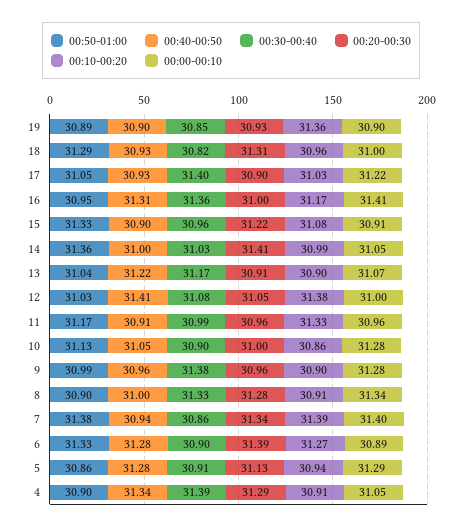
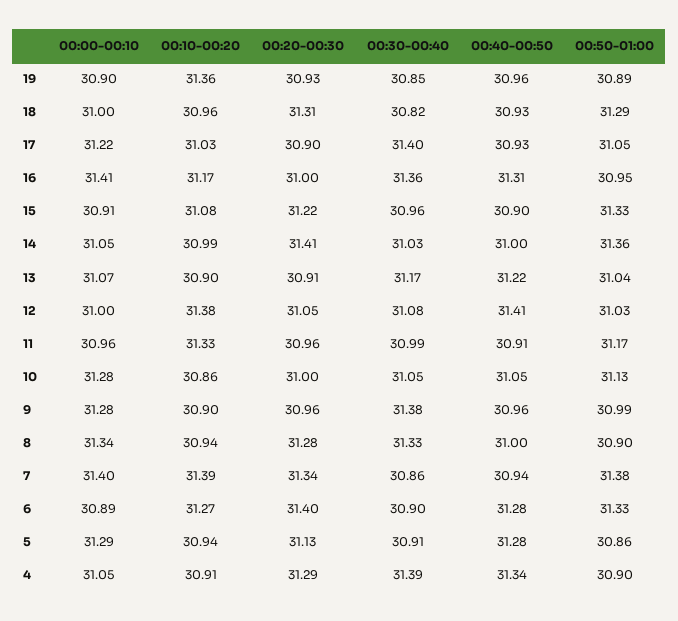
00:40-00:50, 19: 30.9 -> 30.96
00:30-00:40, 10: 30.9 -> 31.05
00:10-00:20, 8: 30.91 -> 30.94
00:20-00:30, 6: 31.39 -> 31.4

